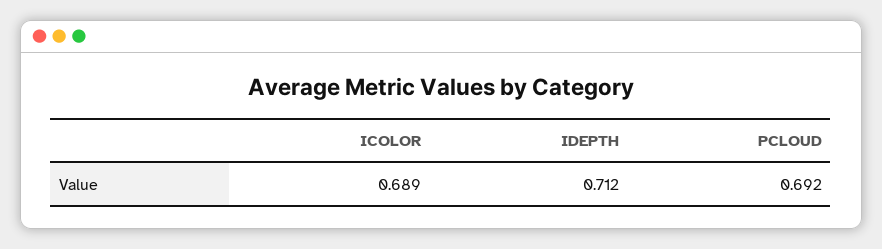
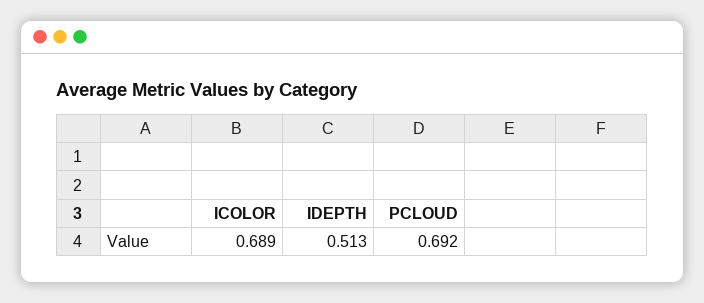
IDEPTH: 0.712 -> 0.513

